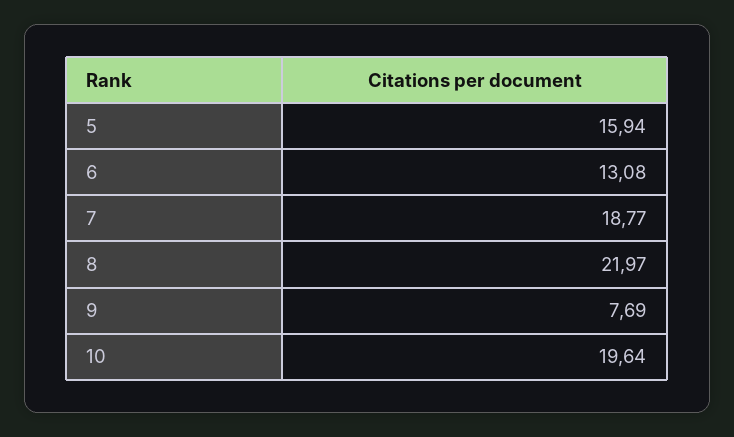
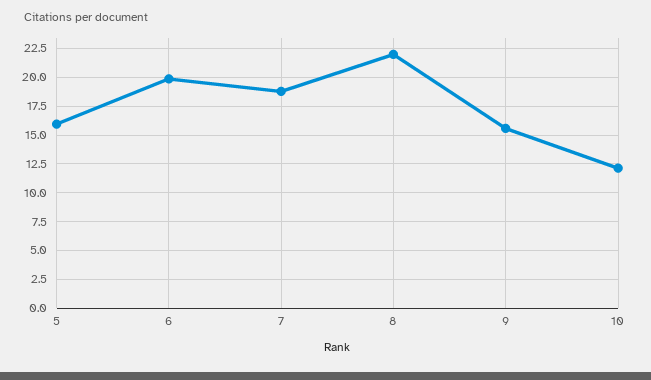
6: 13.08 -> 20
9: 7.69 -> 15
10: 19.64 -> 12.5

